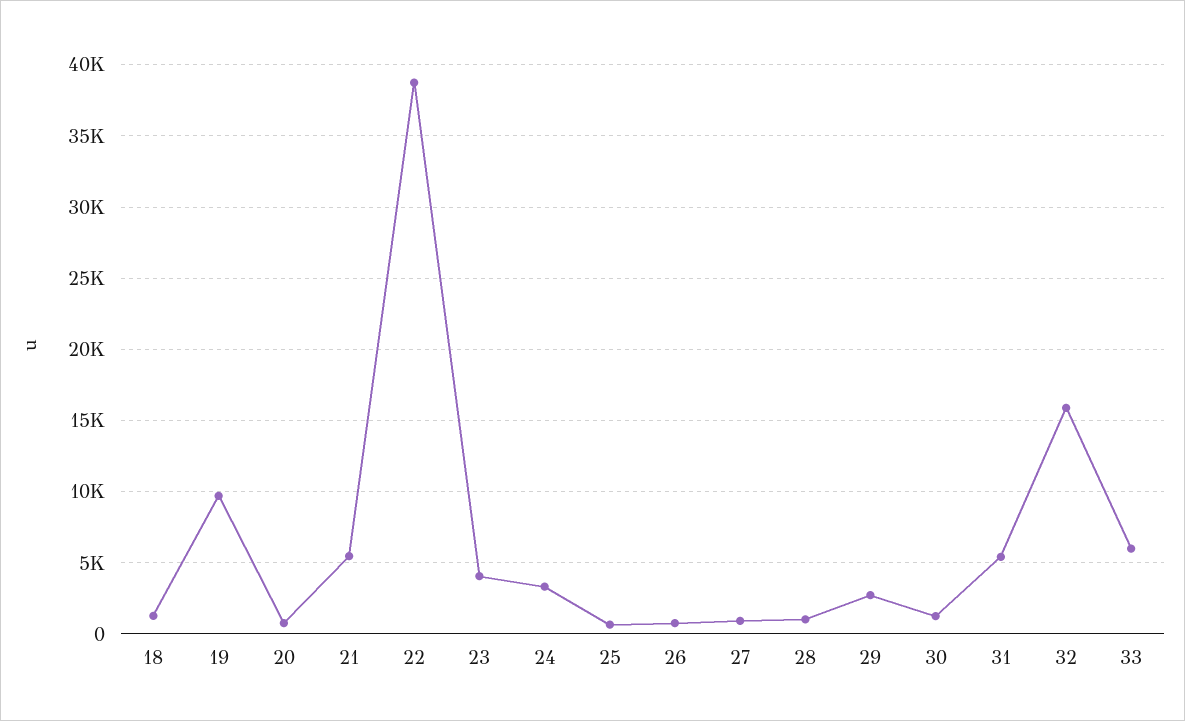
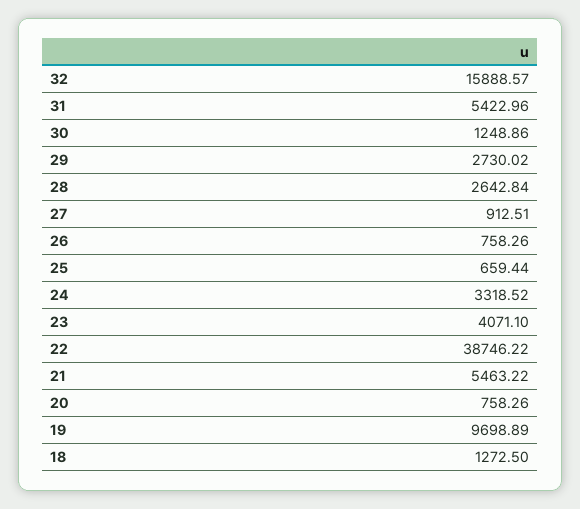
28: 1000 -> 2642.84
33: 6000 -> none

